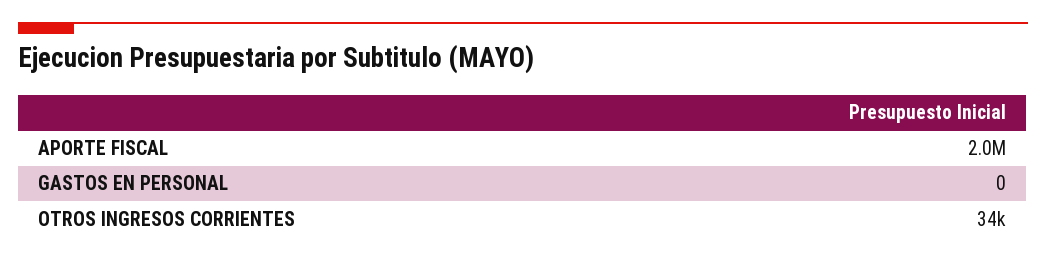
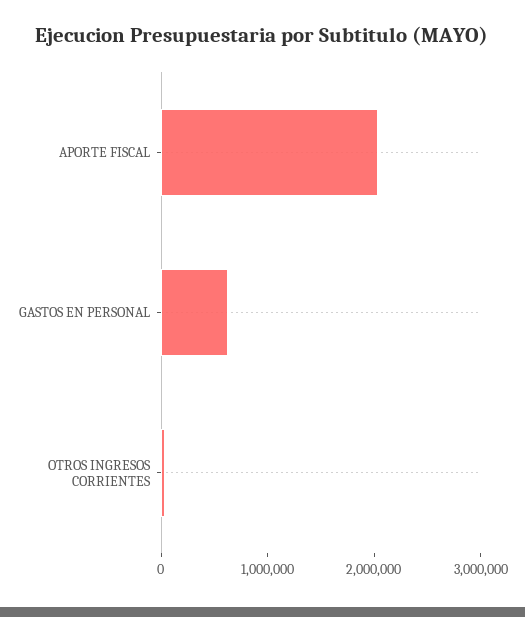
GASTOS EN PERSONAL: 0 -> 600000

